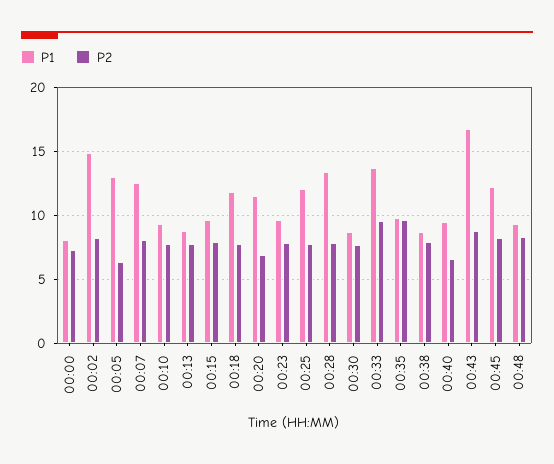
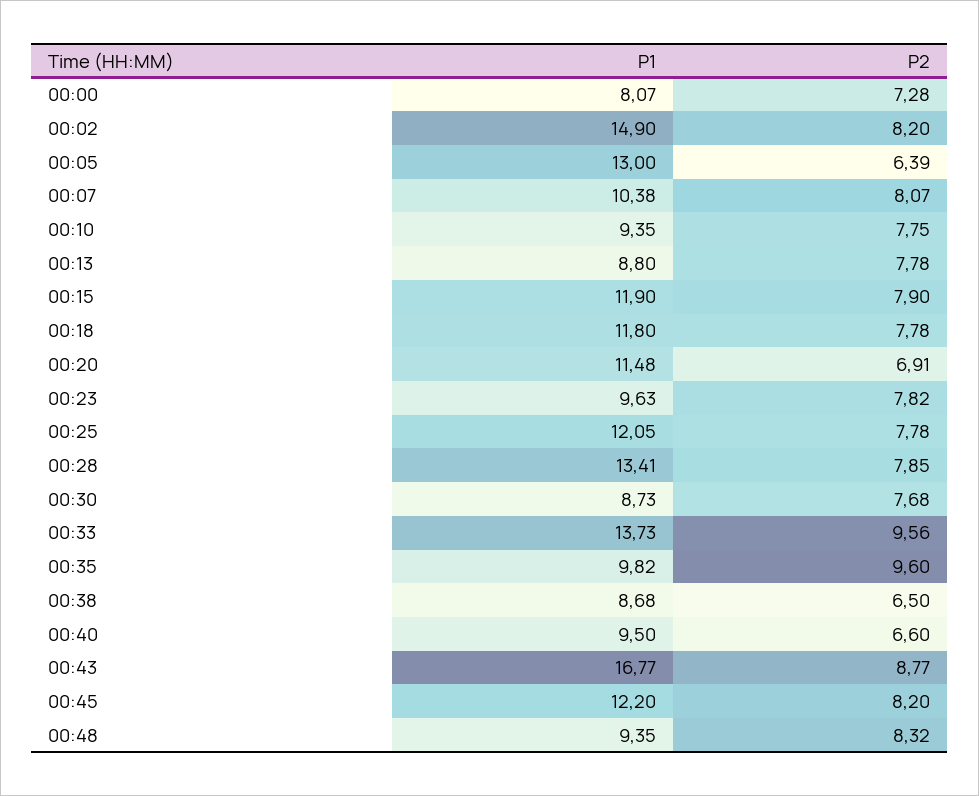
P1, 00:07: 12.5 -> 10.38
P1, 00:15: 9.5 -> 11.9
P2, 00:38: 8 -> 6.5

